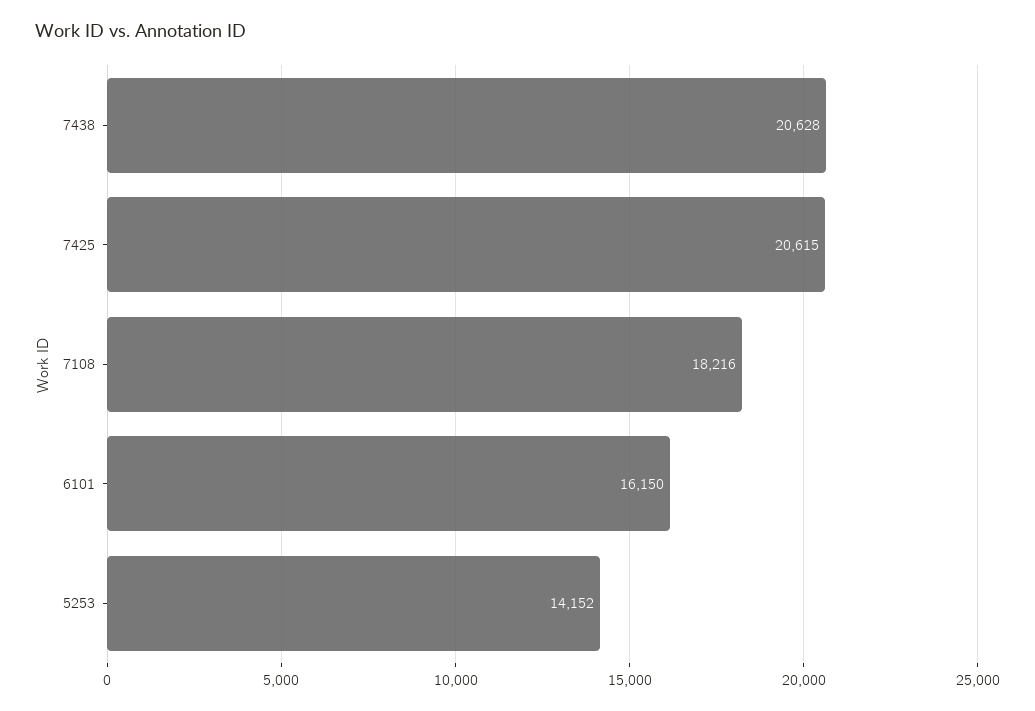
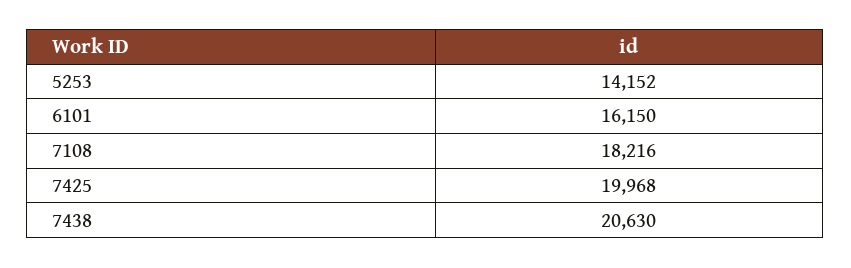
7438: 20628 -> 20630
7425: 20615 -> 19968

